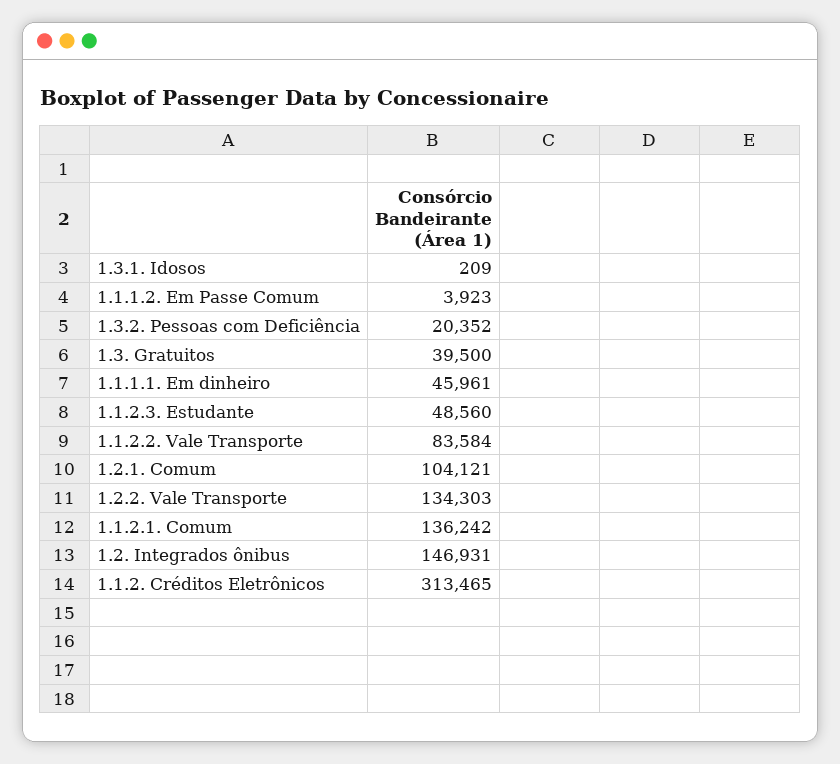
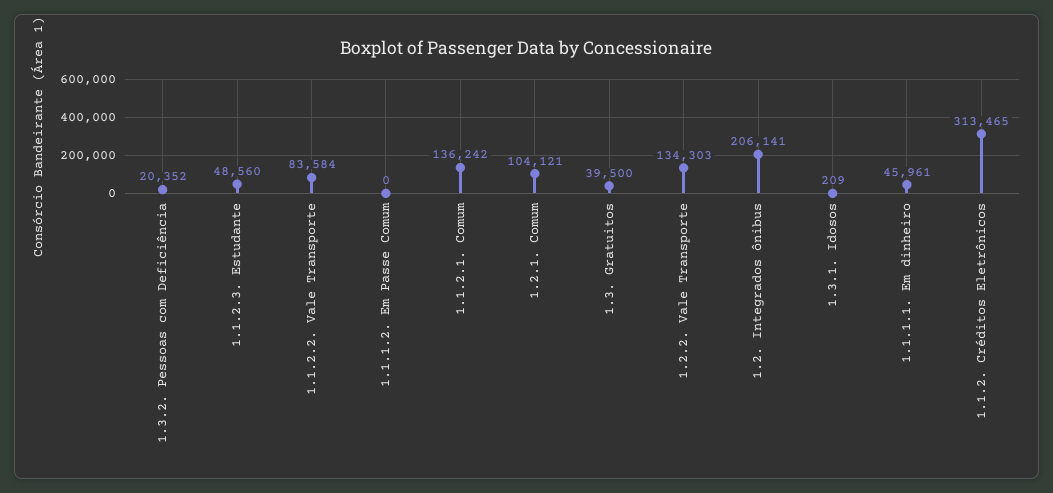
1.1.1.2. Em Passe Comum: 3923 -> 0
1.2. Integrados ônibus: 146931 -> 206141

